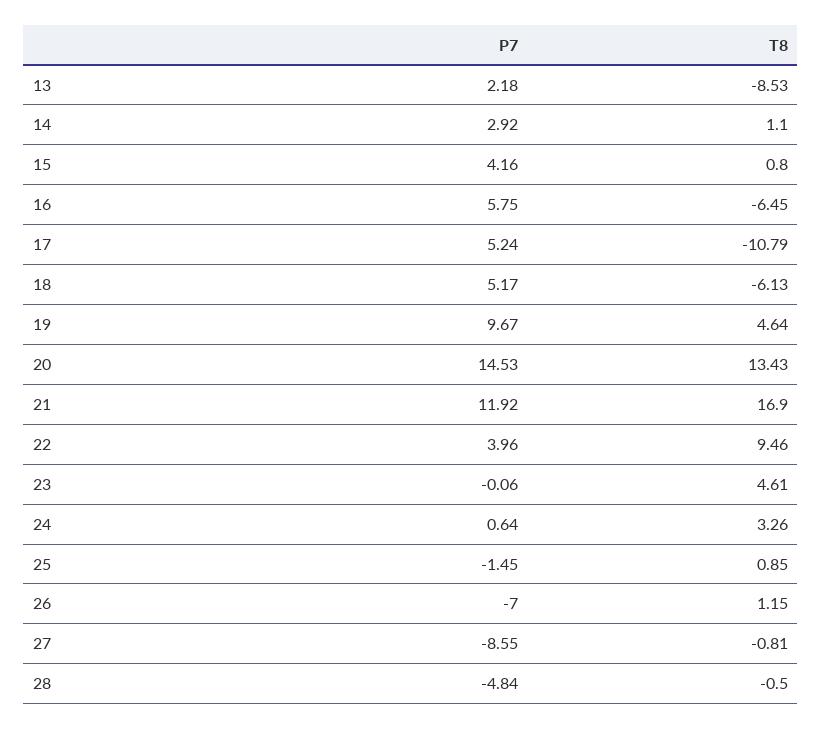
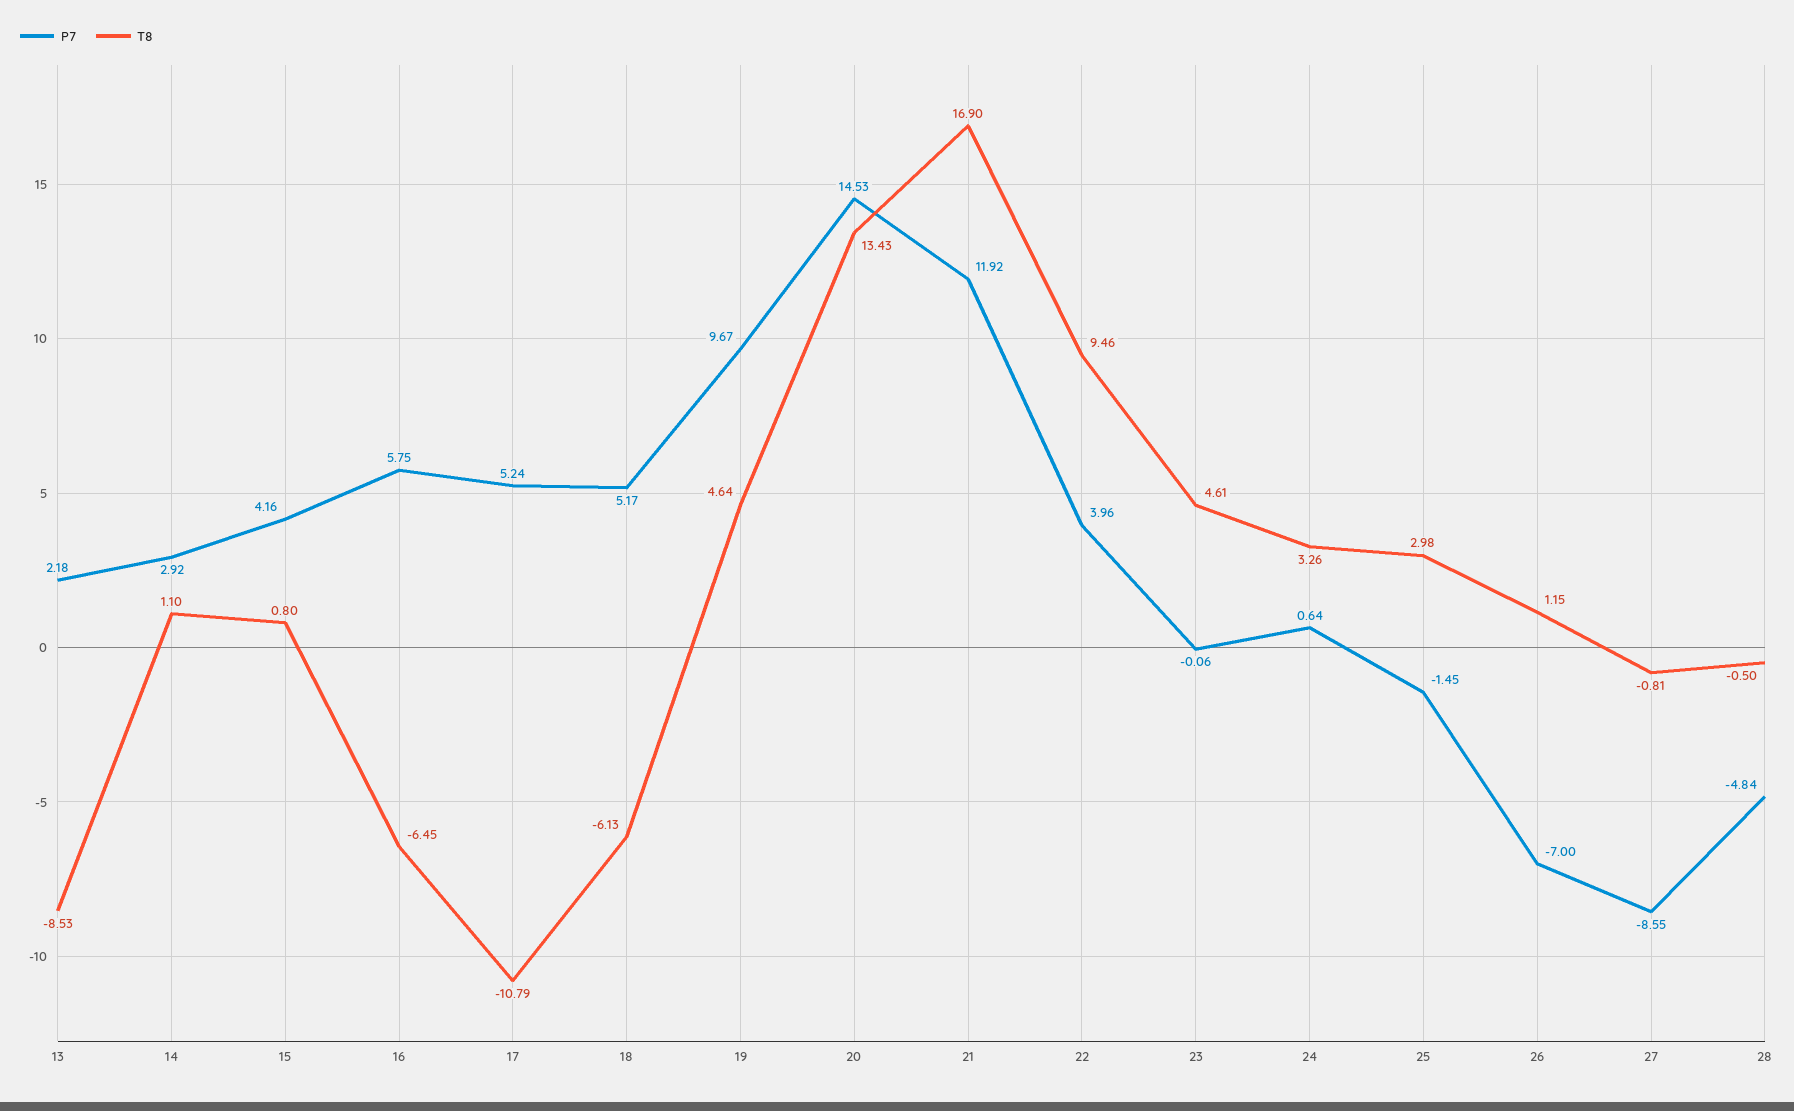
T8, 25: 0.85 -> 2.98

